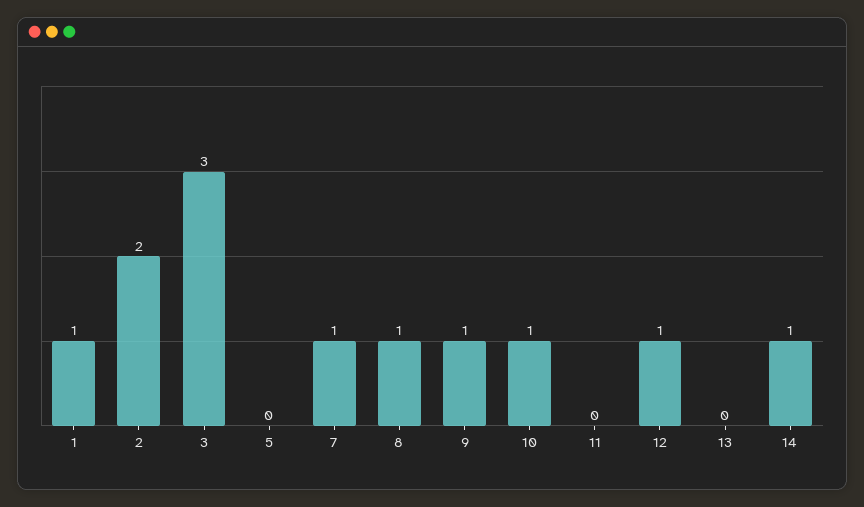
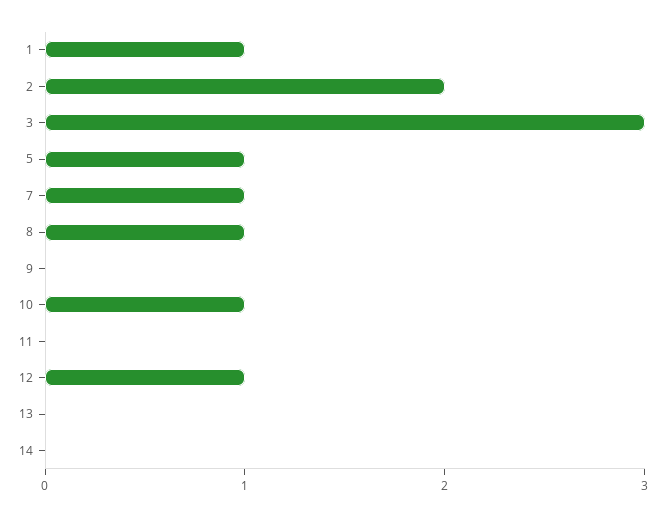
5: 0 -> 1
9: 1 -> 0
14: 1 -> 0

